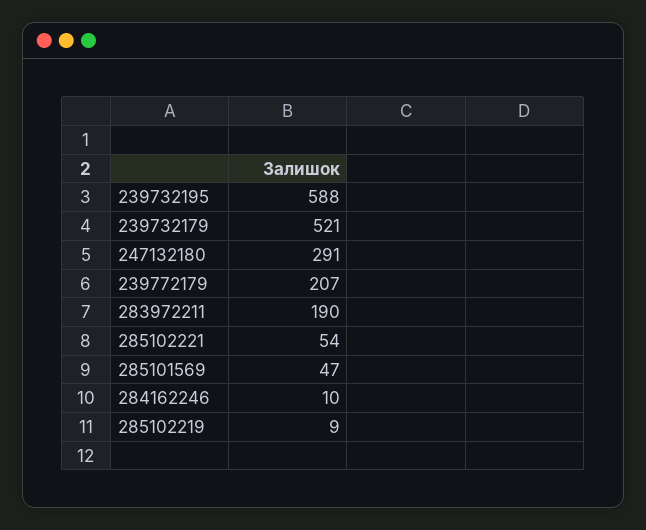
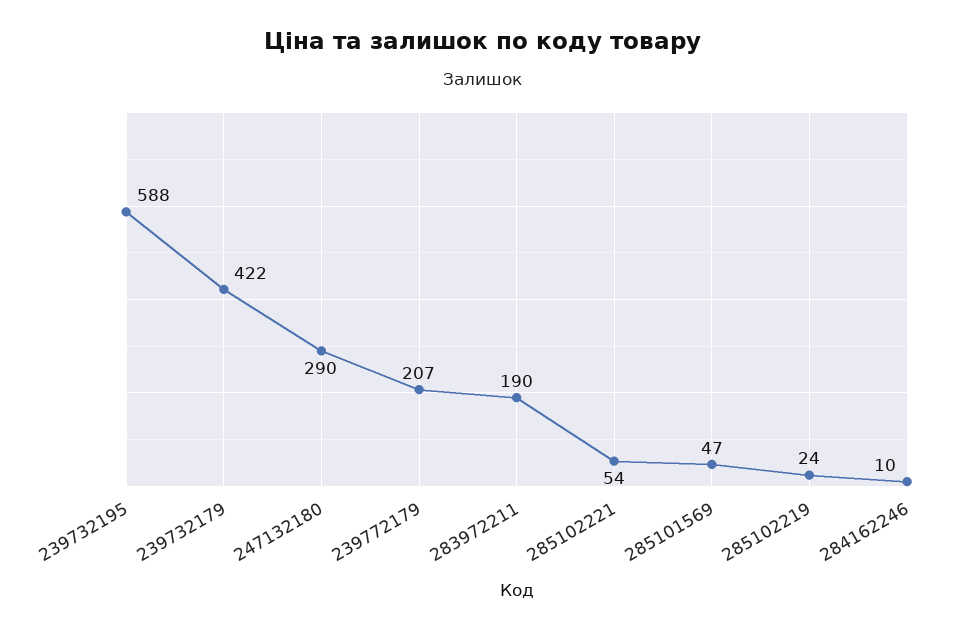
239732179: 521 -> 422
247132180: 291 -> 290
285102219: 9 -> 24

